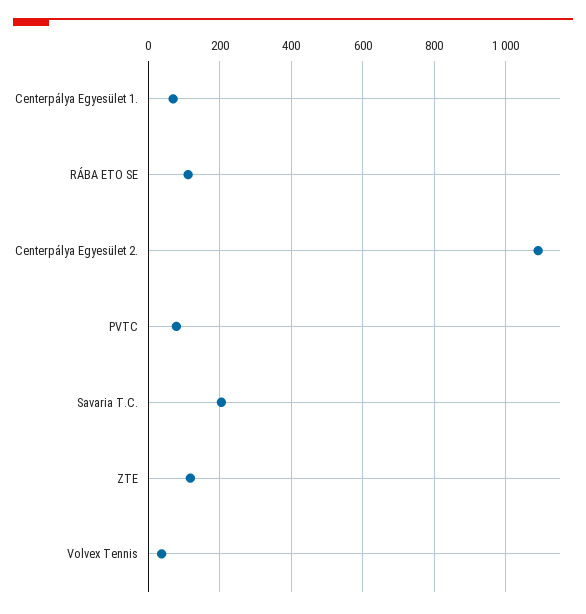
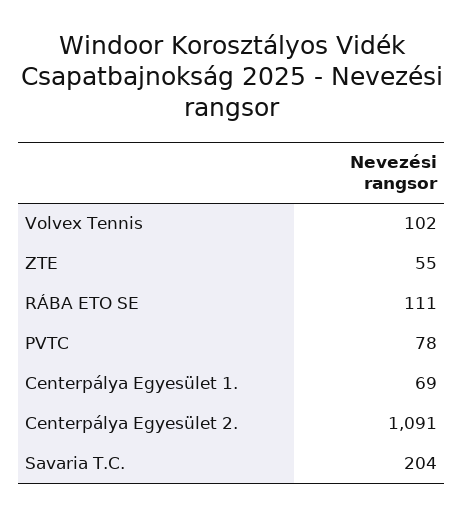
ZTE: 120 -> 55
Volvex Tennis: 40 -> 102

